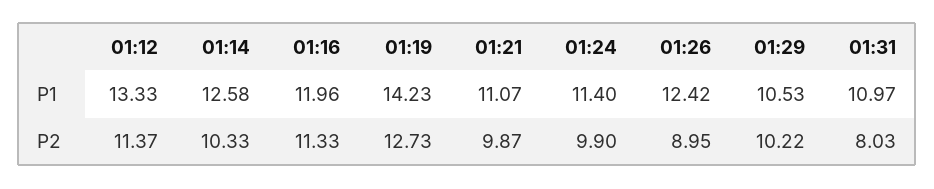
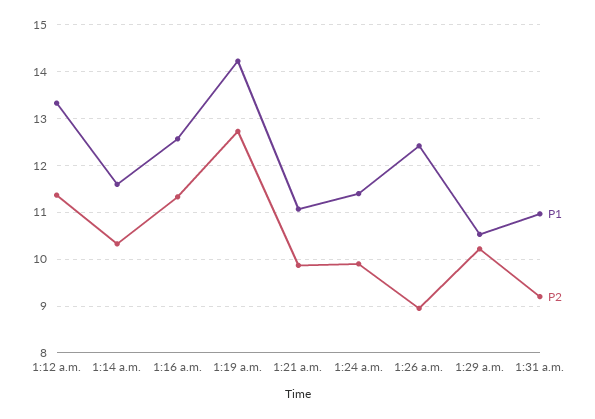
P1, 01:14: 12.58 -> 11.6
P1, 01:16: 11.96 -> 12.6
P2, 01:31: 8.03 -> 9.2

